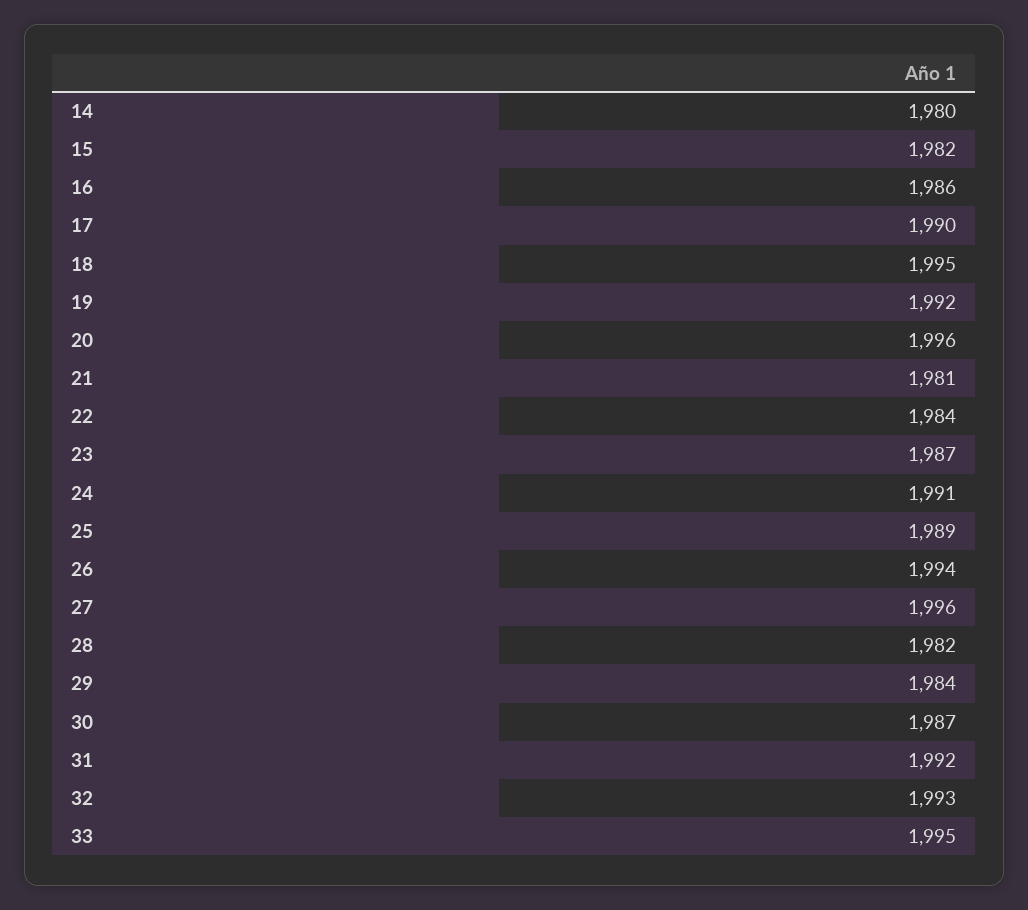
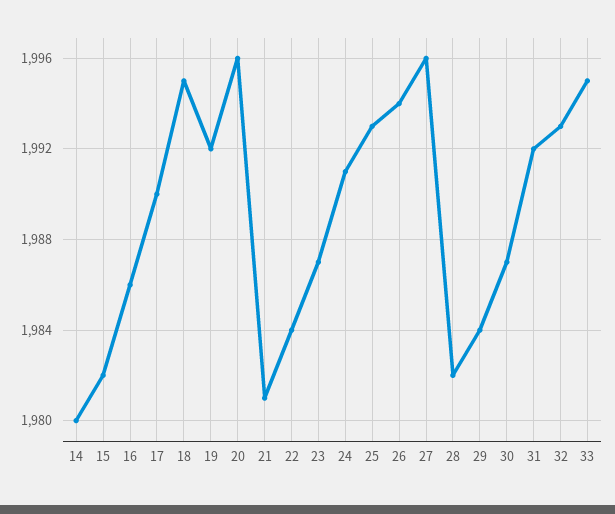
25: 1989 -> 1993

